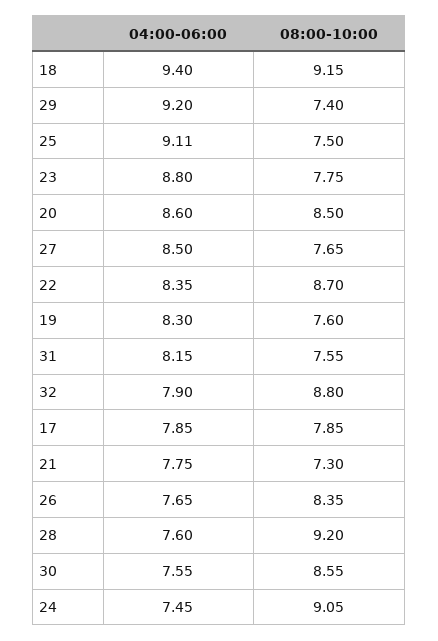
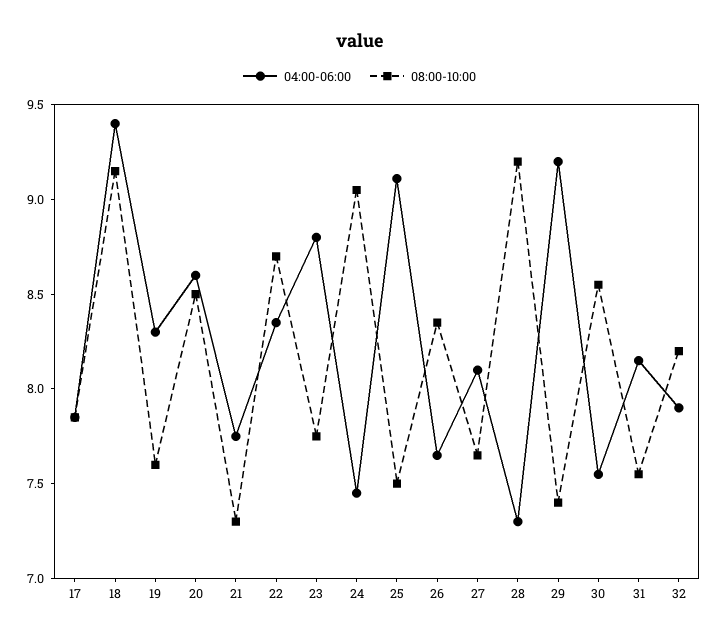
04:00-06:00, 27: 8.5 -> 8.1
08:00-10:00, 32: 8.8 -> 8.2
04:00-06:00, 28: 7.6 -> 7.3

